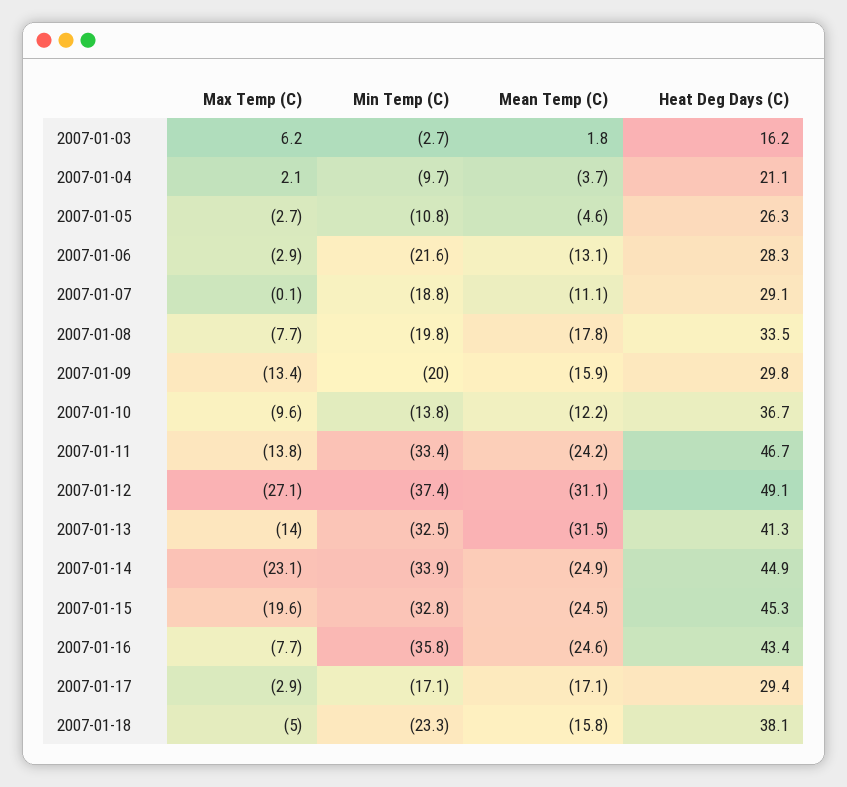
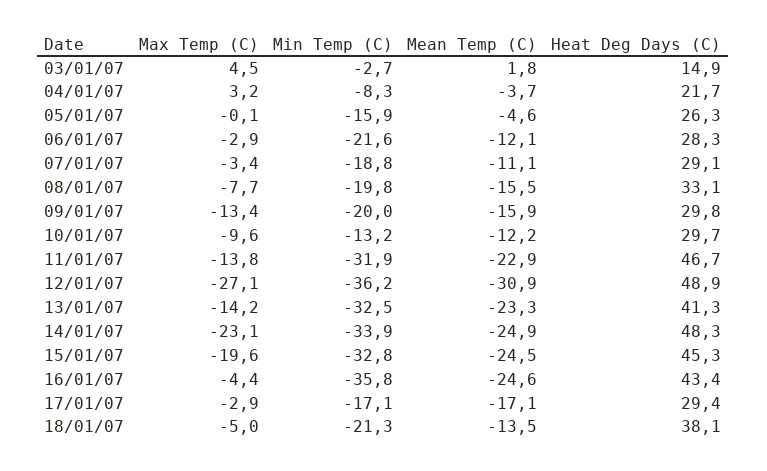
Max Temp (C), 2007-01-03: 6.2 -> 4.5
Heat Deg Days (C), 2007-01-03: 16.2 -> 14.9
Max Temp (C), 2007-01-04: 2.1 -> 3.2
Min Temp (C), 2007-01-04: -9.7 -> -8.3
Heat Deg Days (C), 2007-01-04: 21.1 -> 21.7
Max Temp (C), 2007-01-05: -2.7 -> -0.1
Min Temp (C), 2007-01-05: -10.8 -> -15.9
Mean Temp (C), 2007-01-06: -13.1 -> -12.1
Max Temp (C), 2007-01-07: -0.1 -> -3.4
Mean Temp (C), 2007-01-08: -17.8 -> -15.5
Heat Deg Days (C), 2007-01-08: 33.5 -> 33.1
Min Temp (C), 2007-01-10: -13.8 -> -13.2
Heat Deg Days (C), 2007-01-10: 36.7 -> 29.7
Min Temp (C), 2007-01-11: -33.4 -> -31.9
Mean Temp (C), 2007-01-11: -24.2 -> -22.9
Min Temp (C), 2007-01-12: -37.4 -> -36.2
Mean Temp (C), 2007-01-12: -31.1 -> -30.9
Heat Deg Days (C), 2007-01-12: 49.1 -> 48.9
Max Temp (C), 2007-01-13: -14 -> -14.2
Mean Temp (C), 2007-01-13: -31.5 -> -23.3
Heat Deg Days (C), 2007-01-14: 44.9 -> 48.3
Max Temp (C), 2007-01-16: -7.7 -> -4.4
Min Temp (C), 2007-01-18: -23.3 -> -21.3
Mean Temp (C), 2007-01-18: -15.8 -> -13.5

